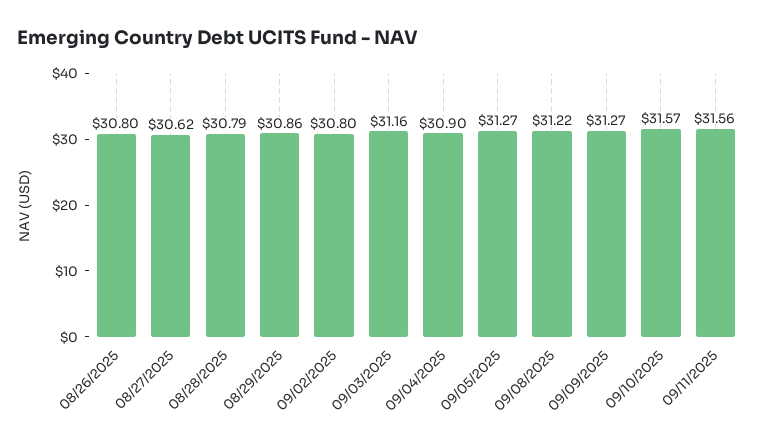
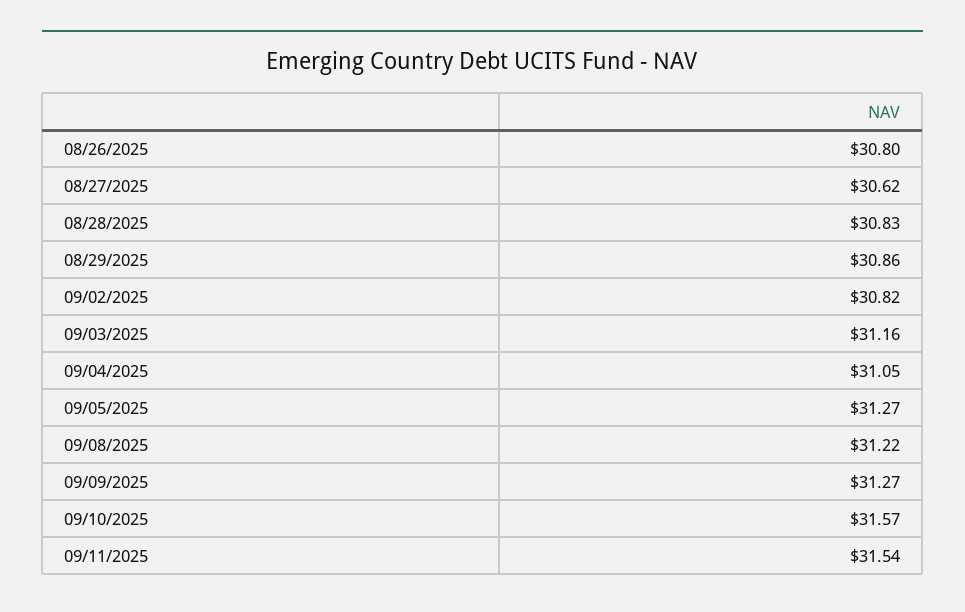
08/28/2025: 30.79 -> 30.83
09/02/2025: 30.8 -> 30.82
09/04/2025: 30.9 -> 31.05
09/11/2025: 31.56 -> 31.54

